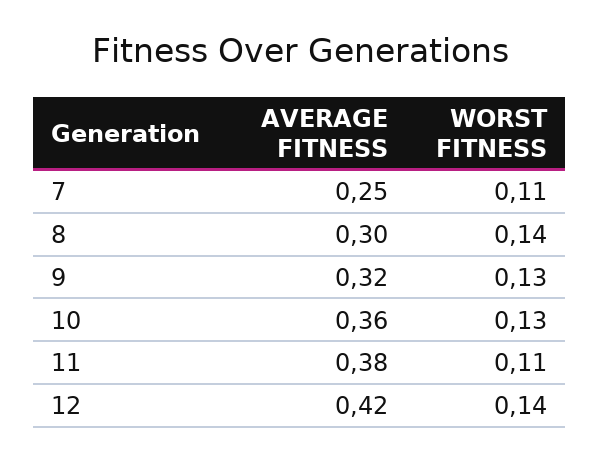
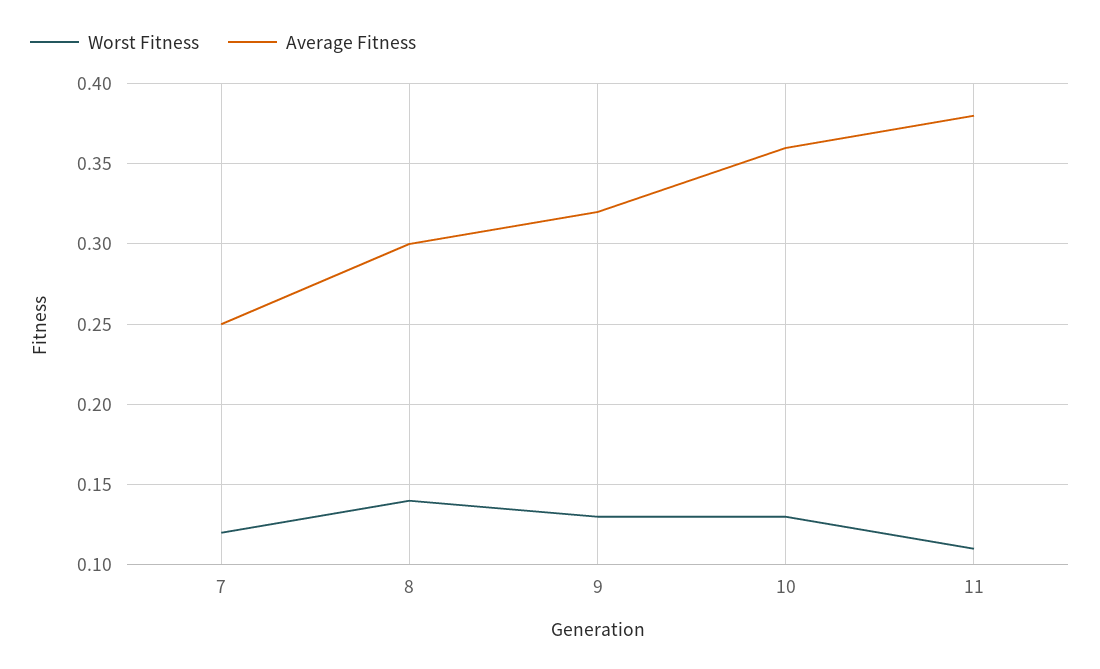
WORST FITNESS, 7: 0.11 -> 0.12
AVERAGE FITNESS, 12: 0.42 -> none
WORST FITNESS, 12: 0.14 -> none

